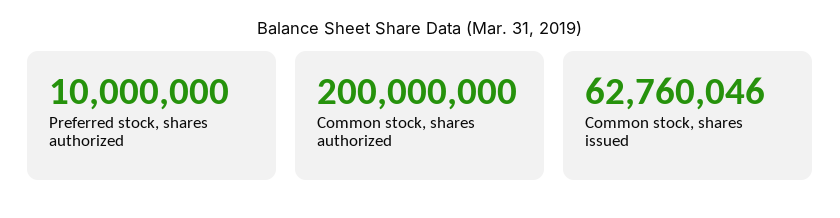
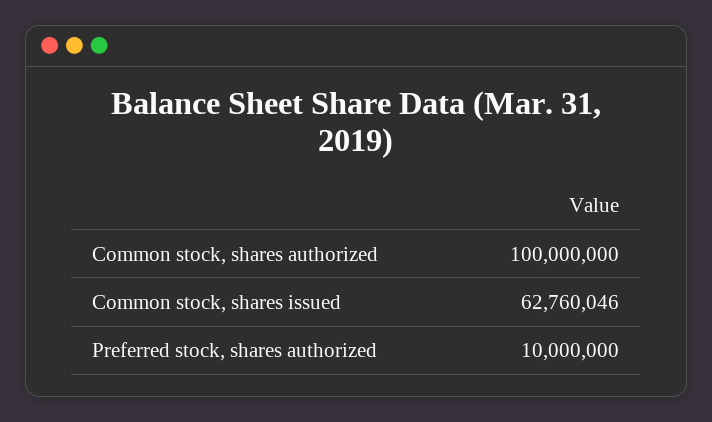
Common stock, shares authorized: 200000000 -> 100000000

